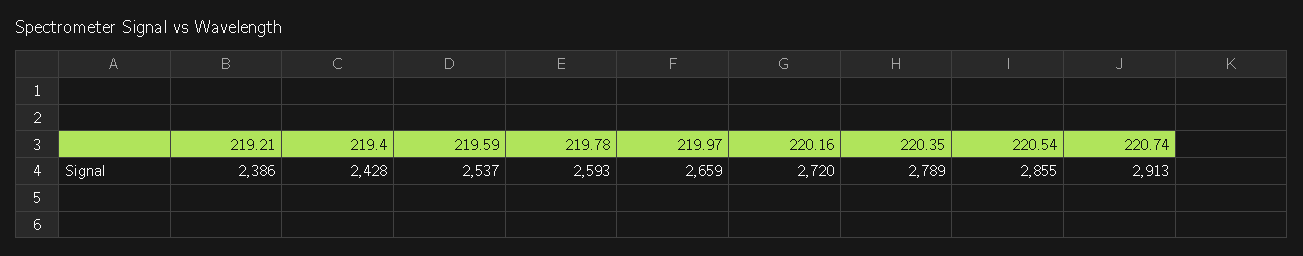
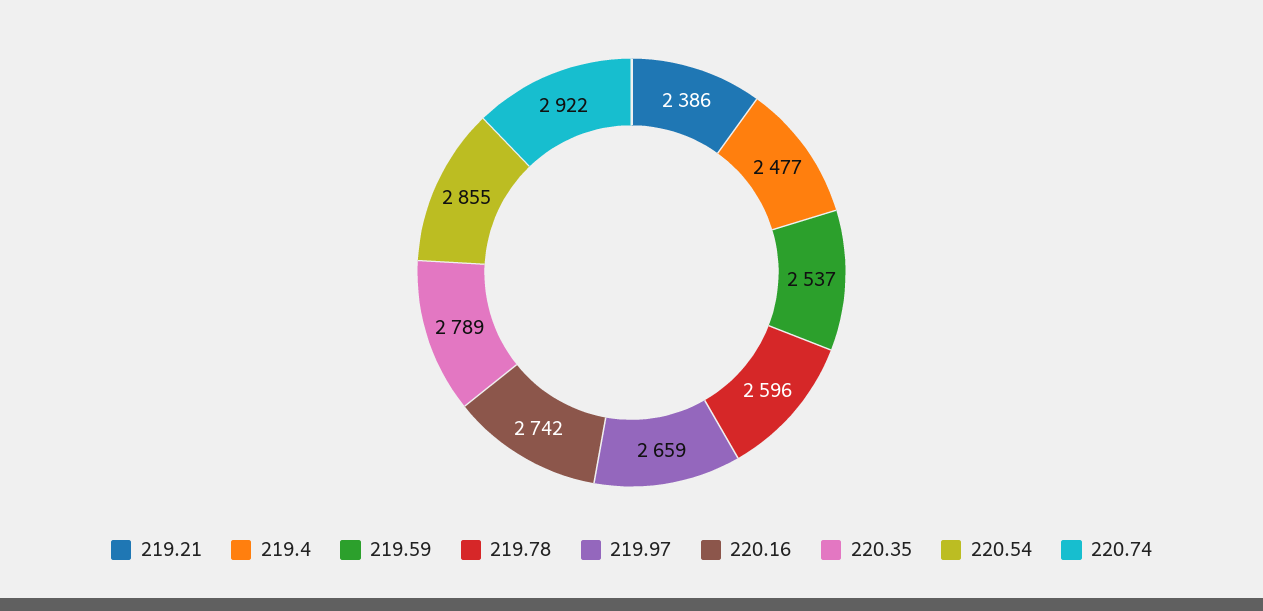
219.4: 2428 -> 2477
219.78: 2593 -> 2596
220.16: 2720 -> 2742
220.74: 2913 -> 2922

